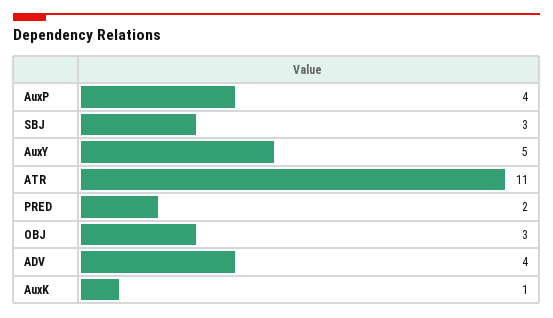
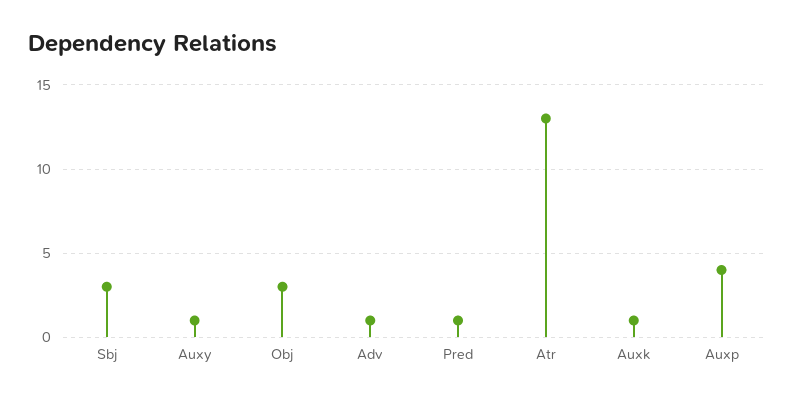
AuxY: 5 -> 1
ATR: 11 -> 13
PRED: 2 -> 1
ADV: 4 -> 1

